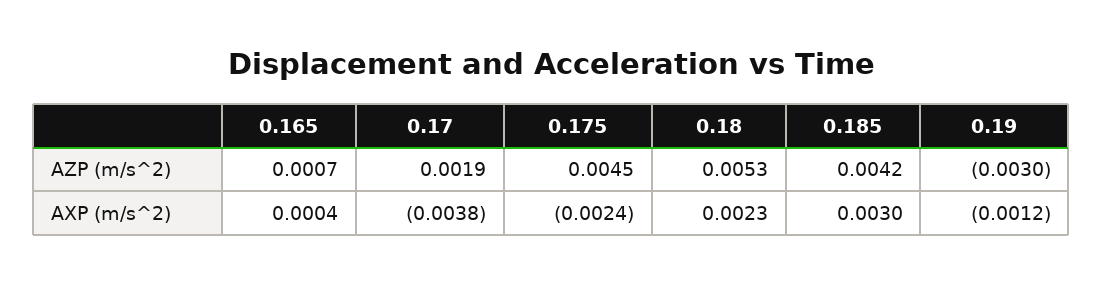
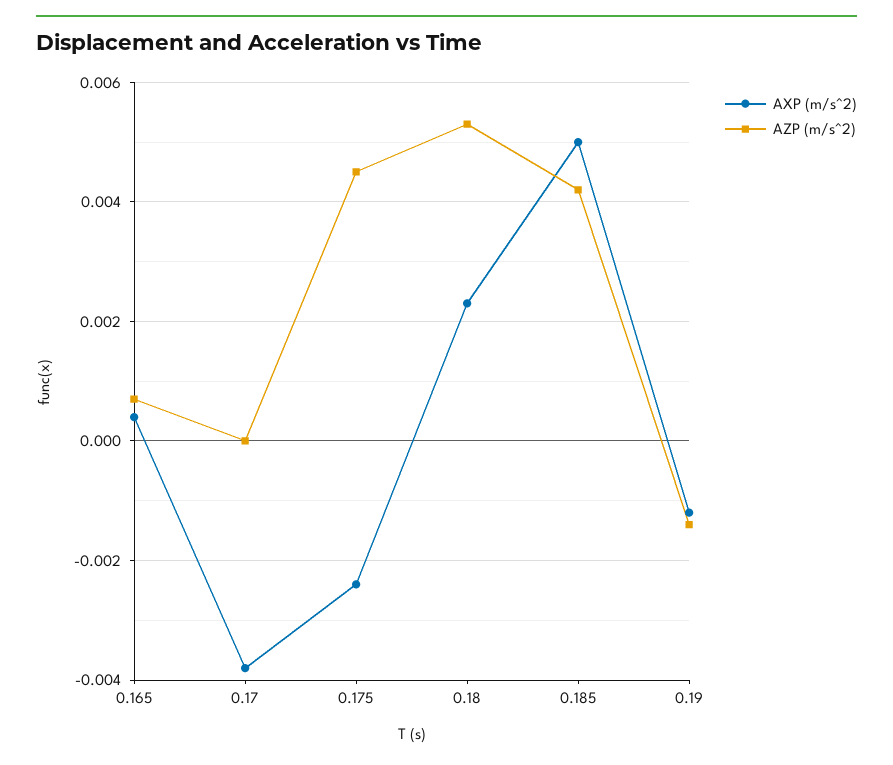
AZP (m/s^2), 0.17: 0.0019 -> 0
AZP (m/s^2), 0.19: -0.003 -> -0.0015
AXP (m/s^2), 0.185: 0.003 -> 0.005

